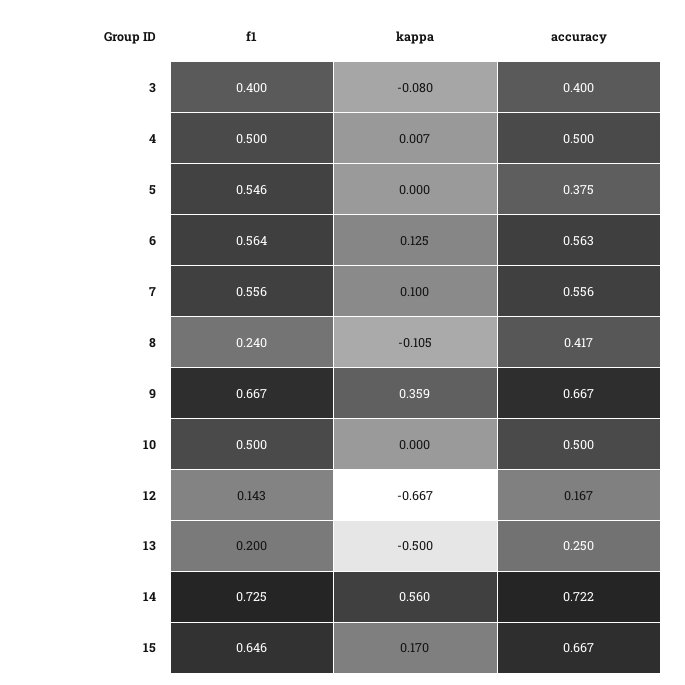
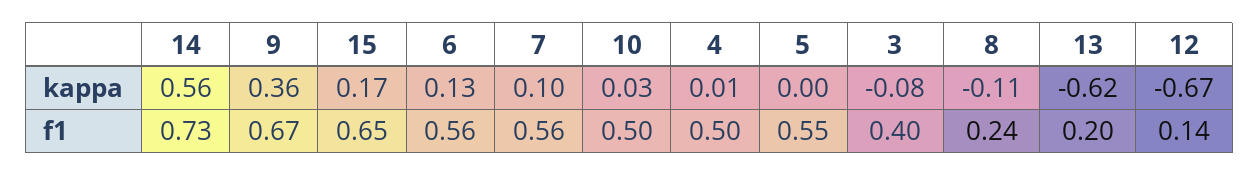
accuracy, 3: 0.4 -> none
accuracy, 4: 0.5 -> none
accuracy, 5: 0.375 -> none
accuracy, 6: 0.563 -> none
accuracy, 7: 0.556 -> none
accuracy, 8: 0.417 -> none
accuracy, 9: 0.667 -> none
kappa, 10: 0 -> 0.03
accuracy, 10: 0.5 -> none
accuracy, 12: 0.167 -> none
kappa, 13: -0.5 -> -0.62
accuracy, 13: 0.25 -> none
accuracy, 14: 0.722 -> none
accuracy, 15: 0.667 -> none

